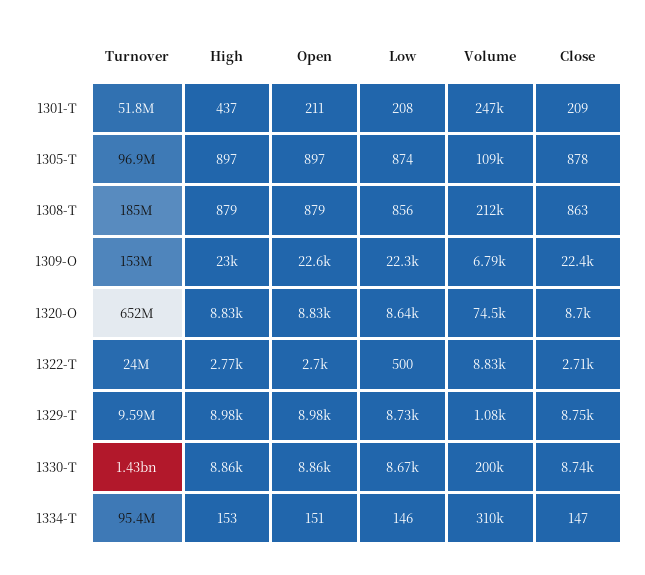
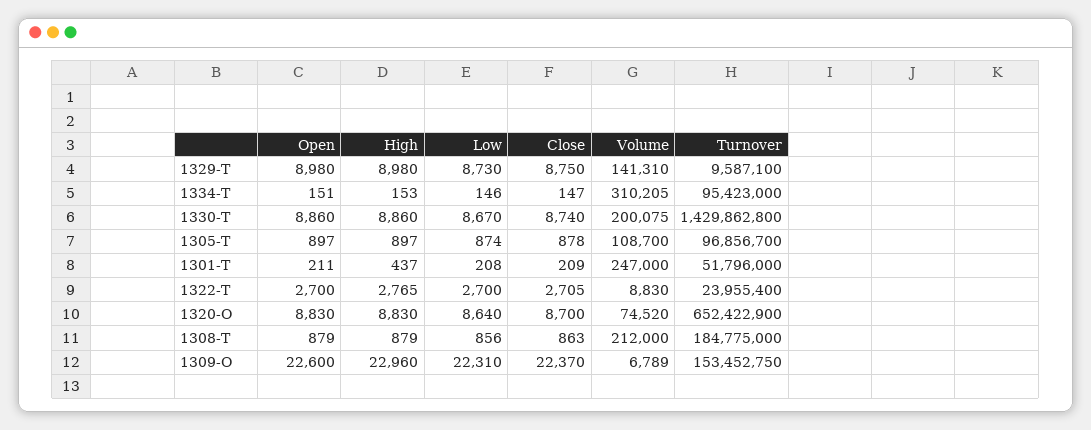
Low, 1322-T: 500 -> 2700
Volume, 1329-T: 1080 -> 141310

